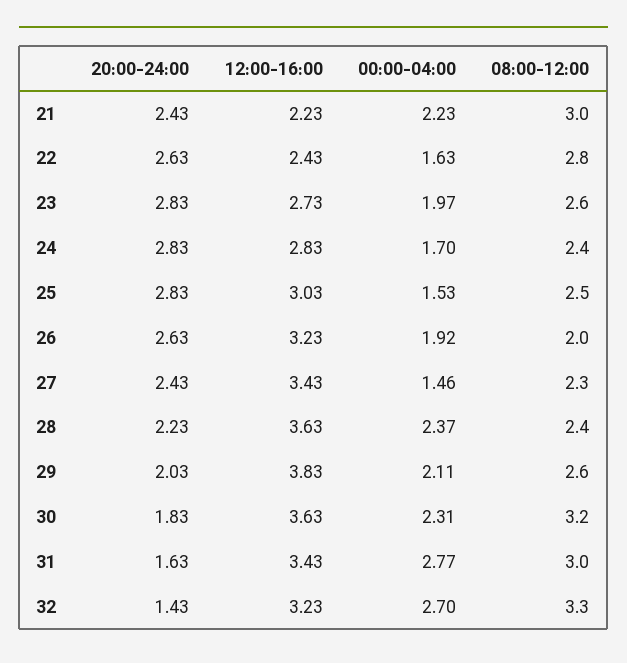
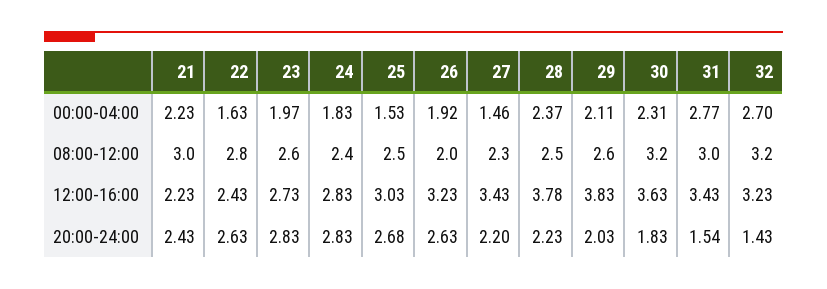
00:00-04:00, 24: 1.7 -> 1.83
20:00-24:00, 25: 2.83 -> 2.68
20:00-24:00, 27: 2.43 -> 2.2
12:00-16:00, 28: 3.63 -> 3.78
08:00-12:00, 28: 2.4 -> 2.5
20:00-24:00, 31: 1.63 -> 1.54
08:00-12:00, 32: 3.3 -> 3.2

